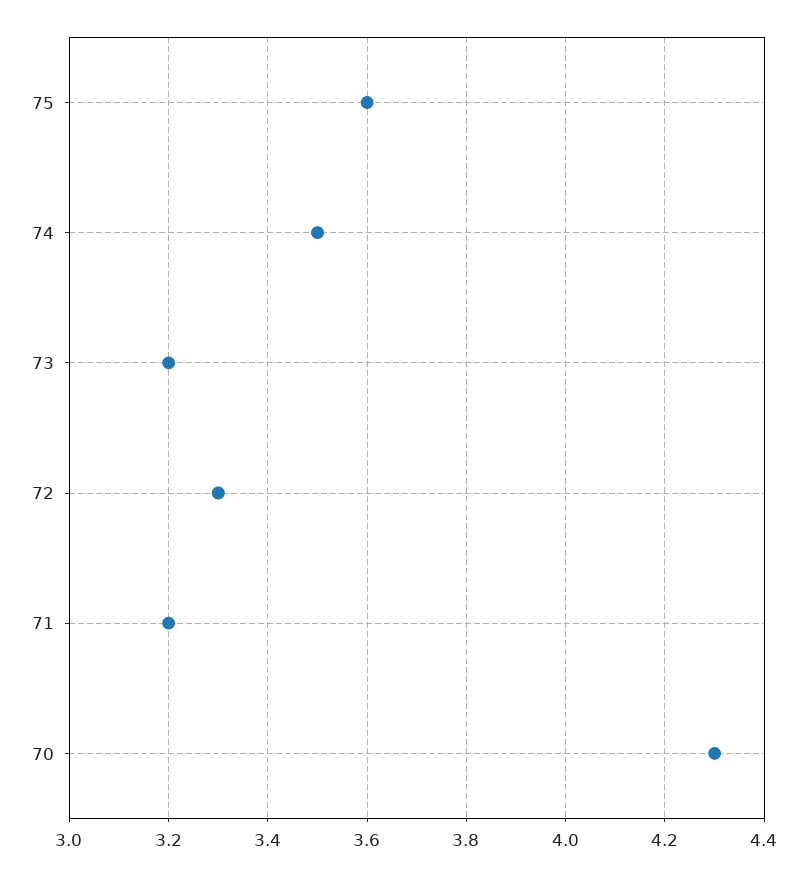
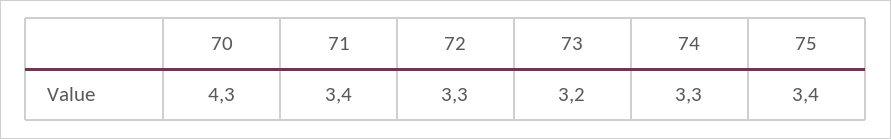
75: 3.6 -> 3.4
74: 3.5 -> 3.3
71: 3.2 -> 3.4

